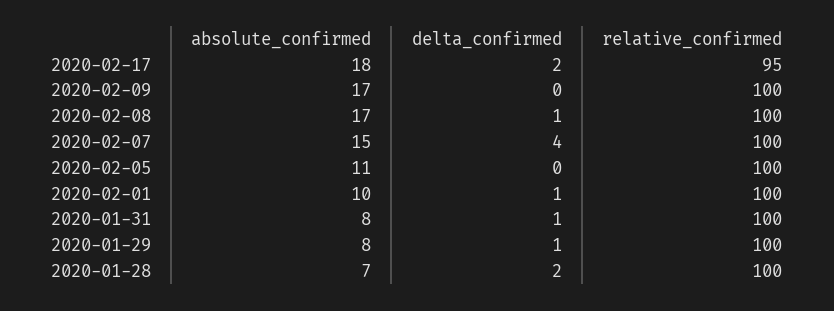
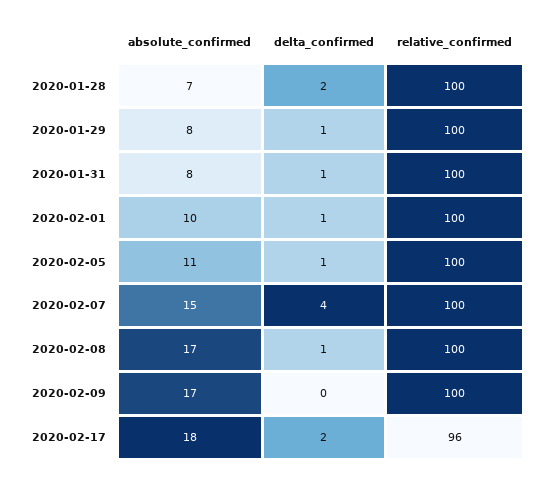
relative_confirmed, 2020-02-17: 95 -> 96
delta_confirmed, 2020-02-05: 0 -> 1

